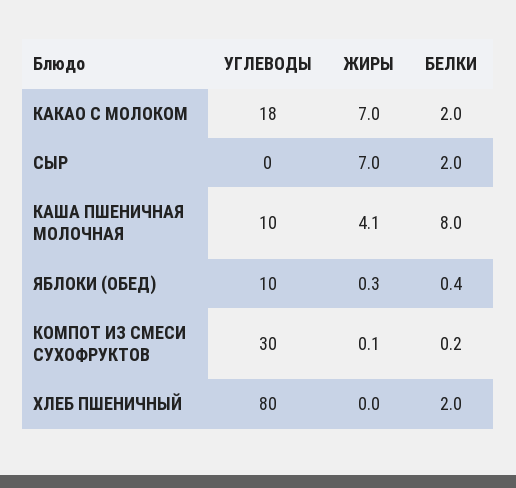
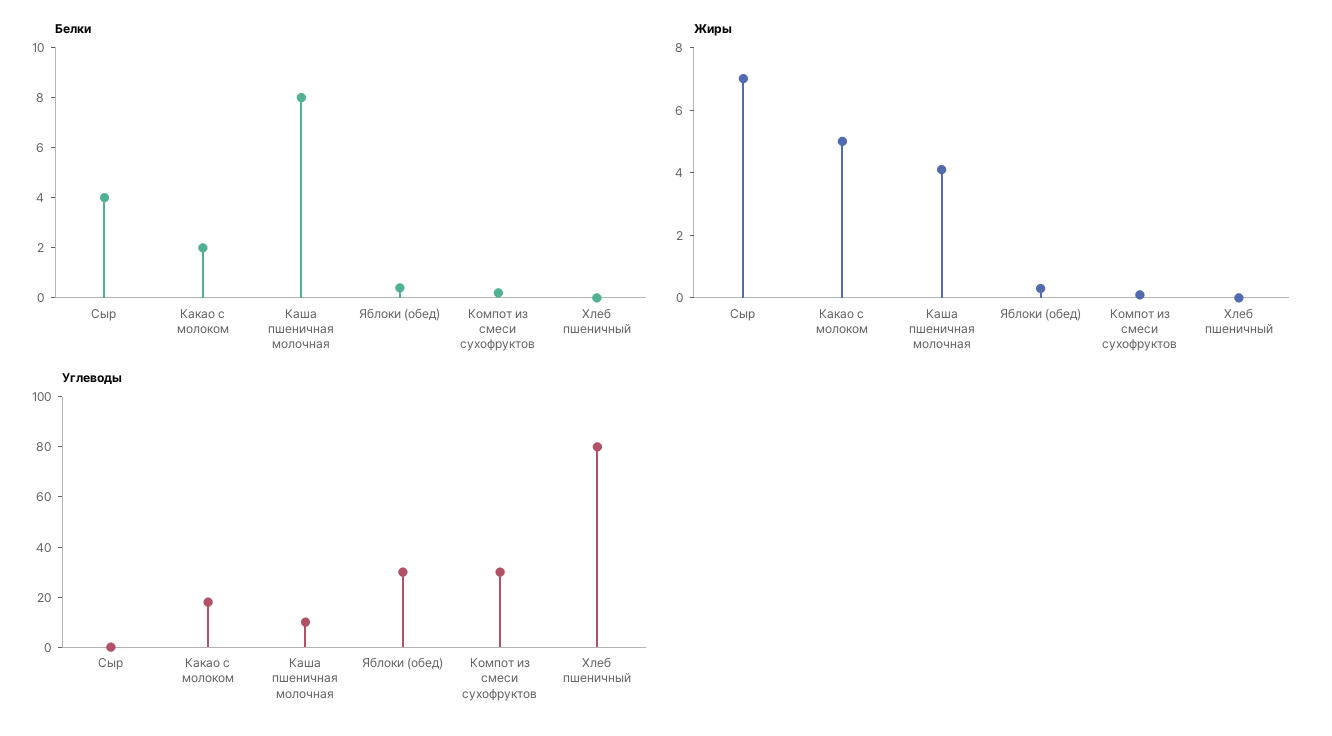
ЖИРЫ, КАКАО С МОЛОКОМ: 7 -> 5
БЕЛКИ, СЫР: 2 -> 4
УГЛЕВОДЫ, ЯБЛОКИ (ОБЕД): 10 -> 30
БЕЛКИ, ХЛЕБ ПШЕНИЧНЫЙ: 2 -> 0

